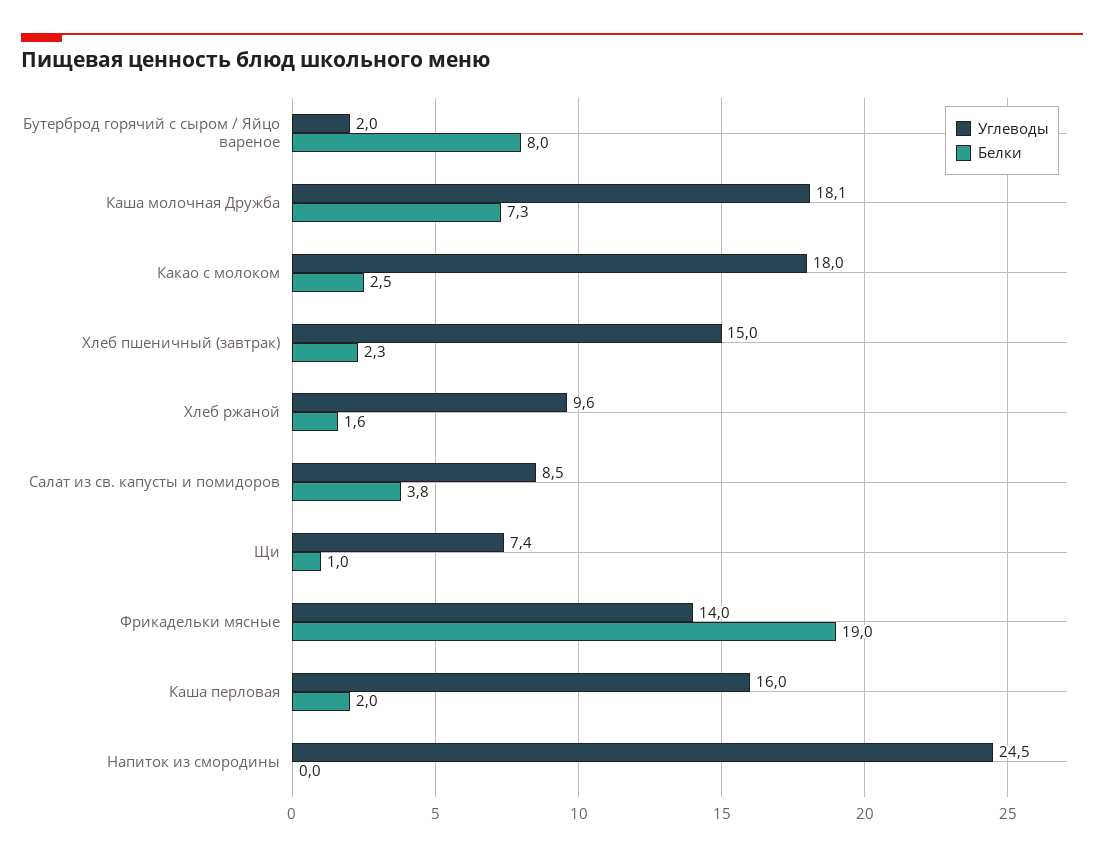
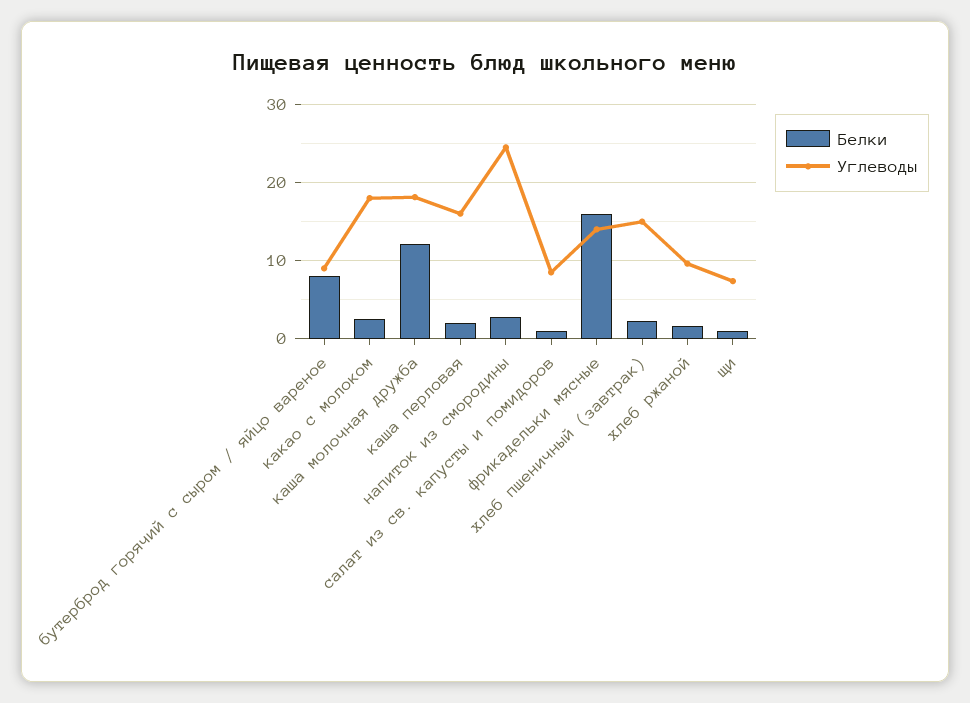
Углеводы, Бутерброд горячий с сыром / Яйцо вареное: 2 -> 9
Белки, Каша молочная Дружба: 7.3 -> 12
Белки, Салат из св. капусты и помидоров: 3.8 -> 1
Белки, Фрикадельки мясные: 19 -> 16
Белки, Напиток из смородины: 0 -> 3

